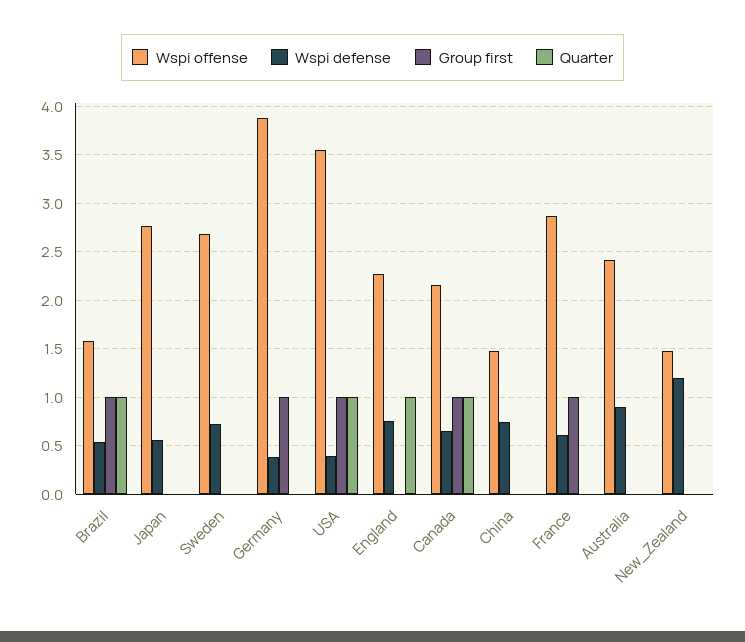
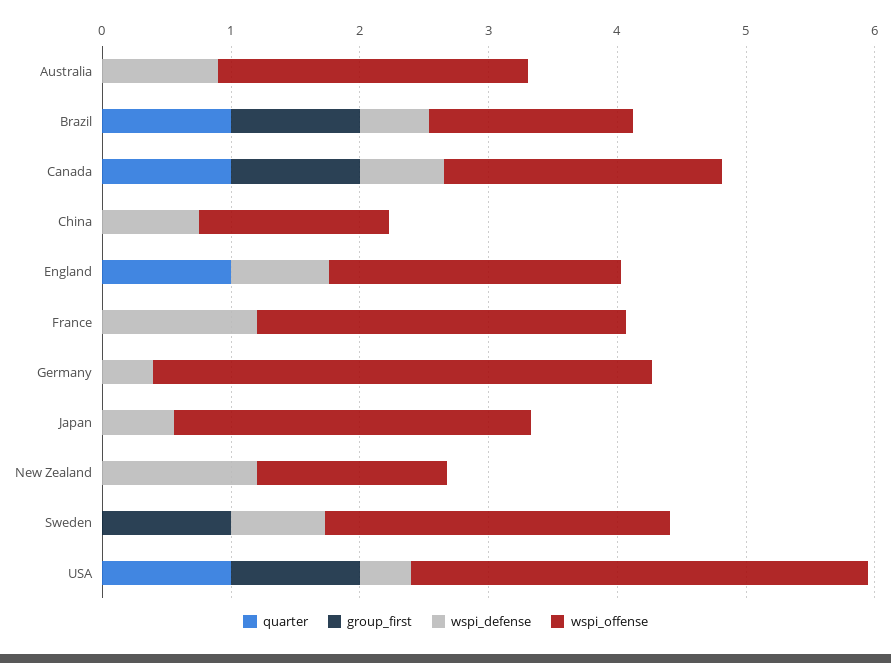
Group first, Sweden: 0 -> 1
Group first, Germany: 1 -> 0
Wspi defense, France: 0.6 -> 1.2
Group first, France: 1 -> 0

